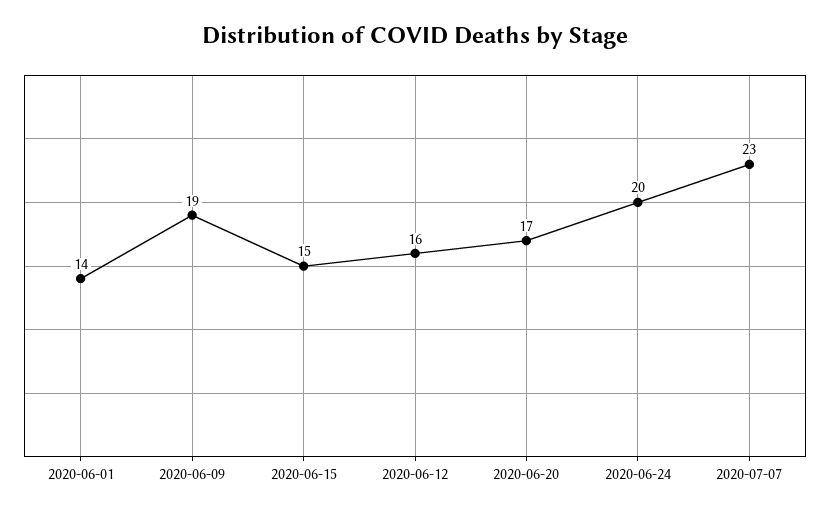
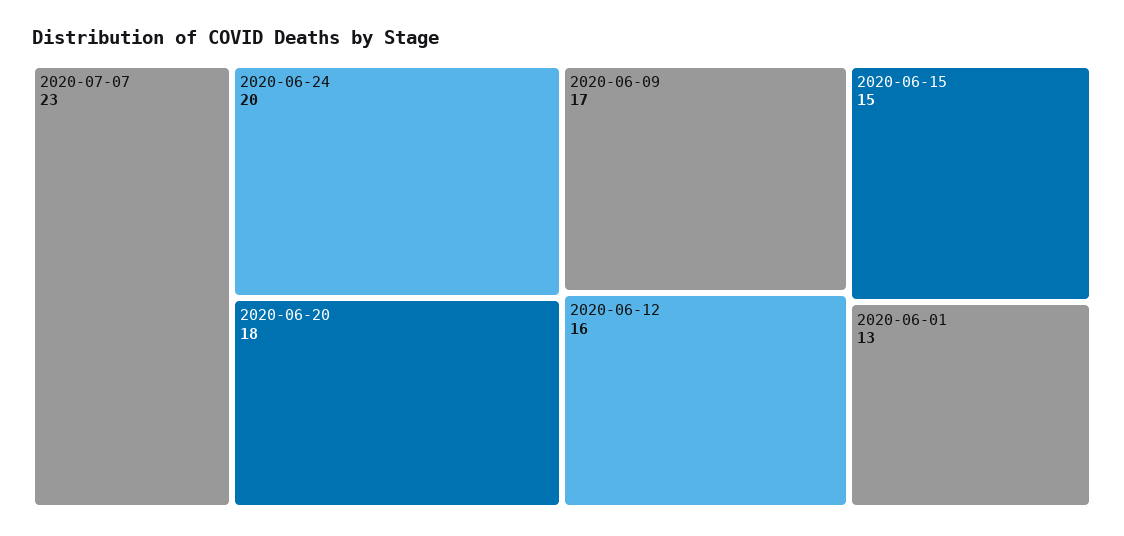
2020-06-01: 14 -> 13
2020-06-09: 19 -> 17
2020-06-20: 17 -> 18

